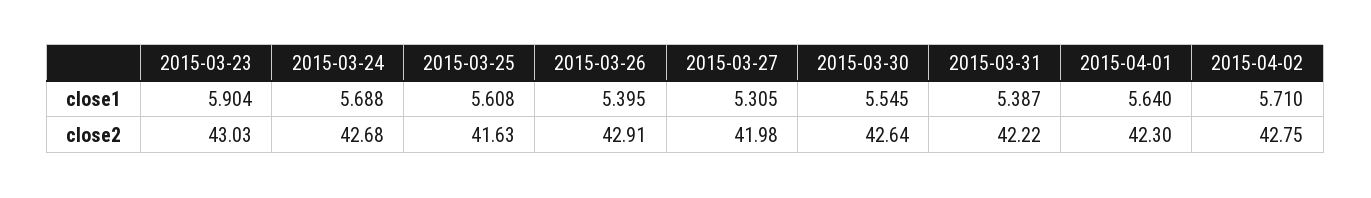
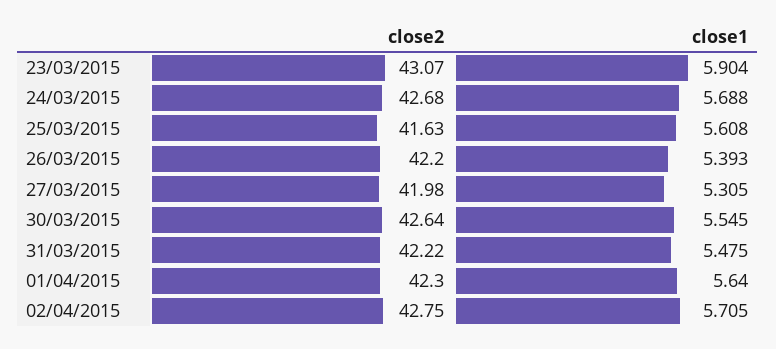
2015-03-26, close1: 5.395 -> 5.393
2015-03-31, close1: 5.387 -> 5.475
2015-04-02, close1: 5.71 -> 5.705
2015-03-23, close2: 43.03 -> 43.07
2015-03-26, close2: 42.91 -> 42.2

